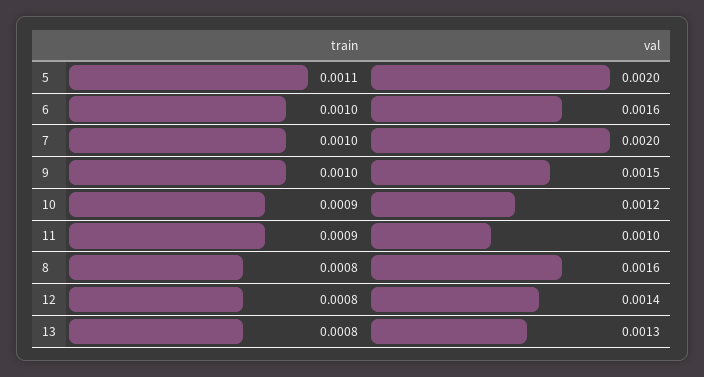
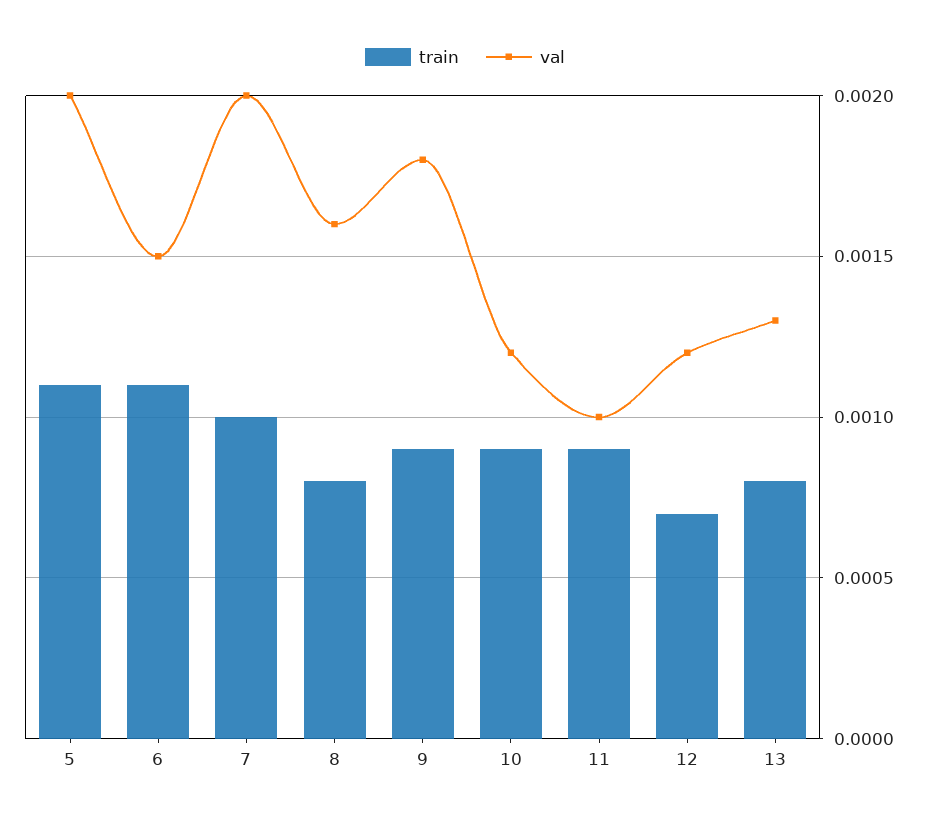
train, 6: 0.001 -> 0.0011
val, 6: 0.0016 -> 0.0015
train, 9: 0.001 -> 0.0009
val, 9: 0.0015 -> 0.0018
train, 12: 0.0008 -> 0.0007
val, 12: 0.0014 -> 0.0012

